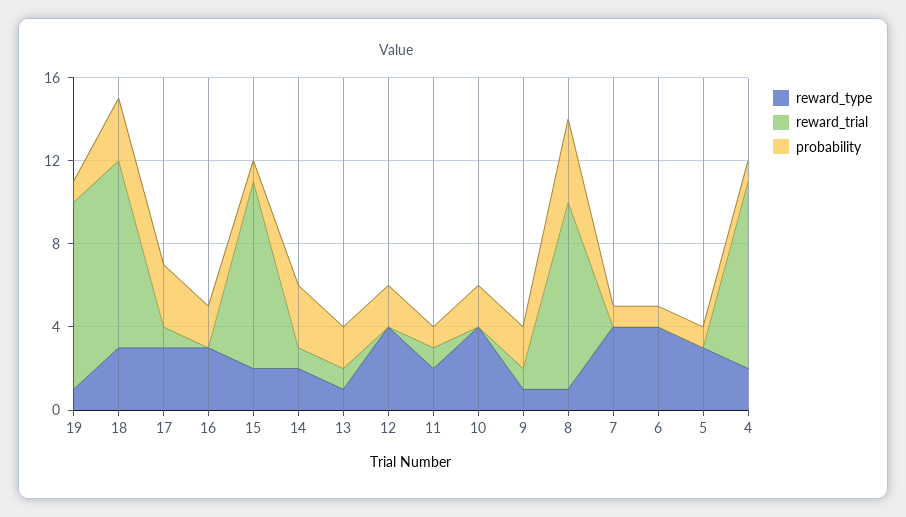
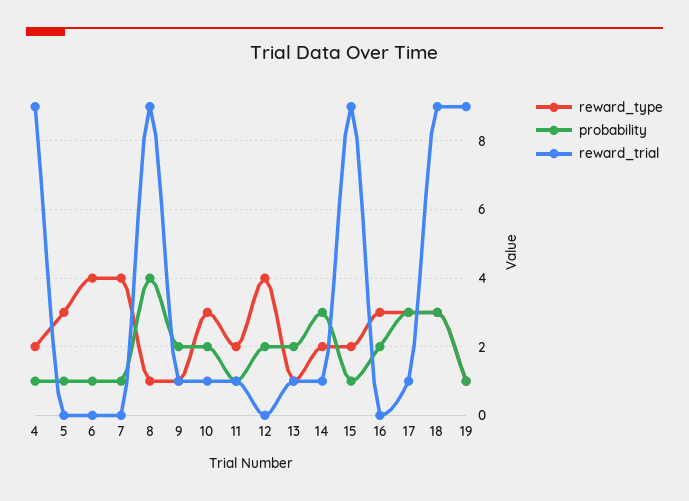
reward_type, 10: 4 -> 3
reward_trial, 10: 0 -> 1

